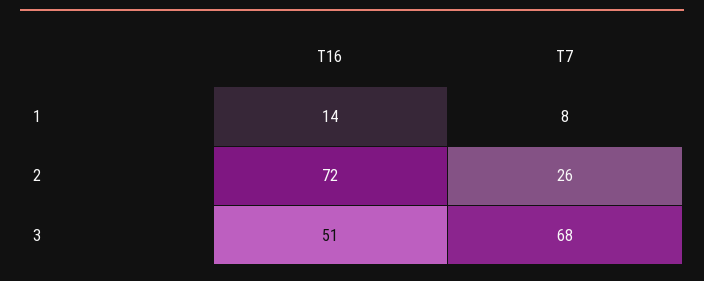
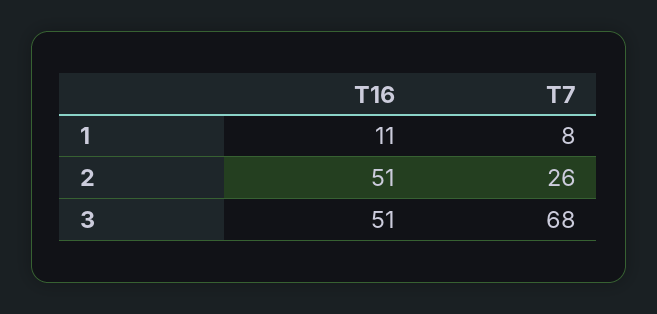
T16, 1: 14 -> 11
T16, 2: 72 -> 51

